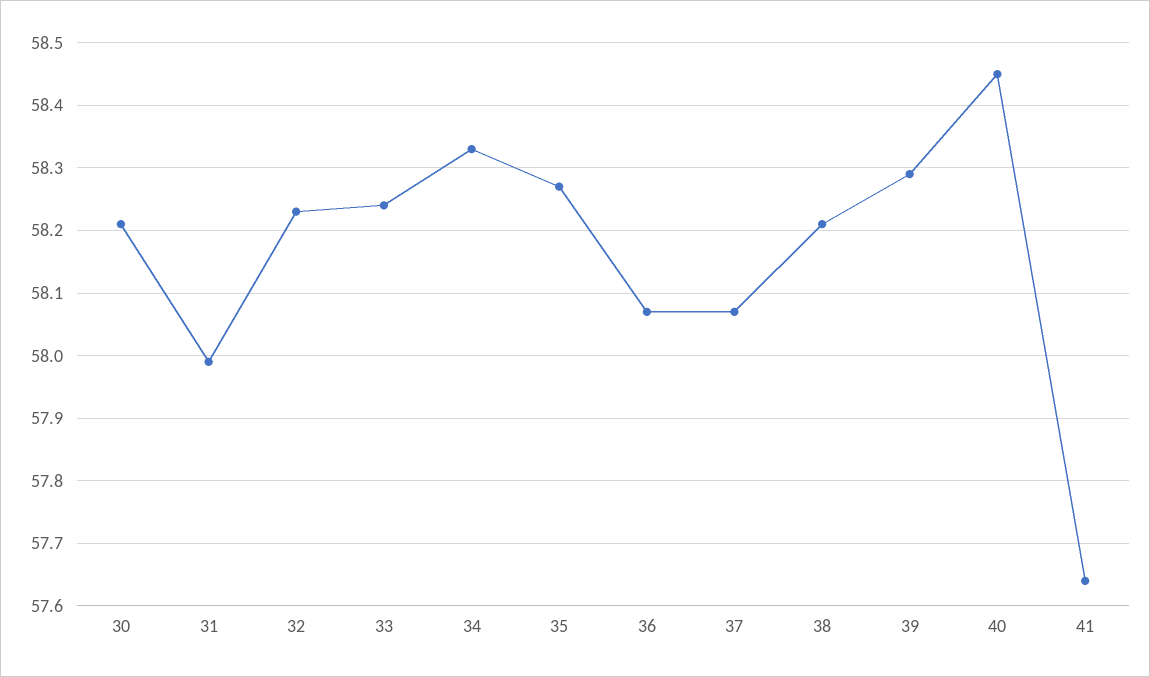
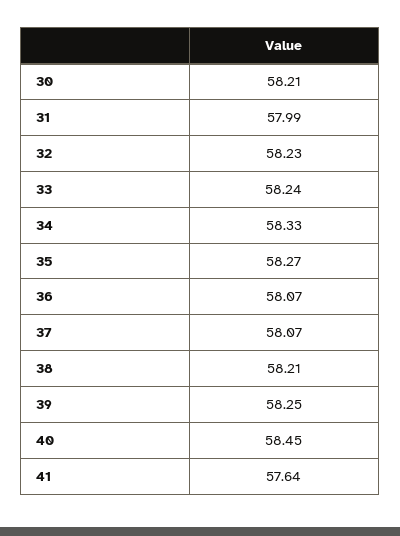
39: 58.29 -> 58.25

